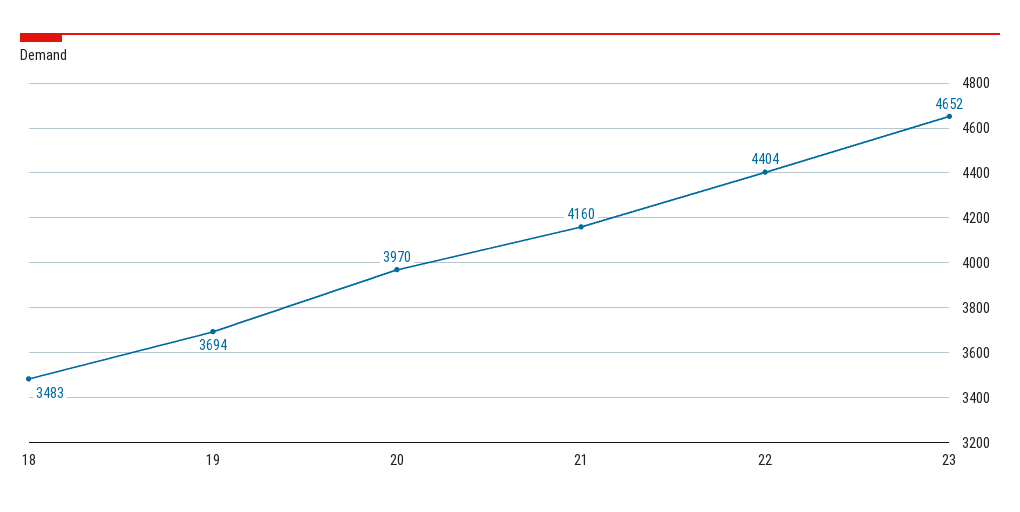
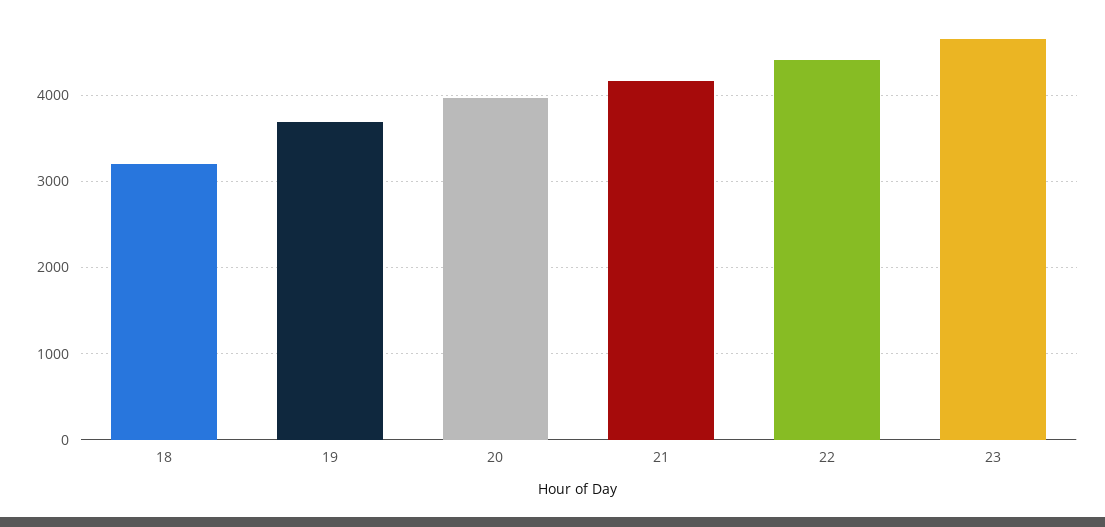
18: 3483 -> 3200

